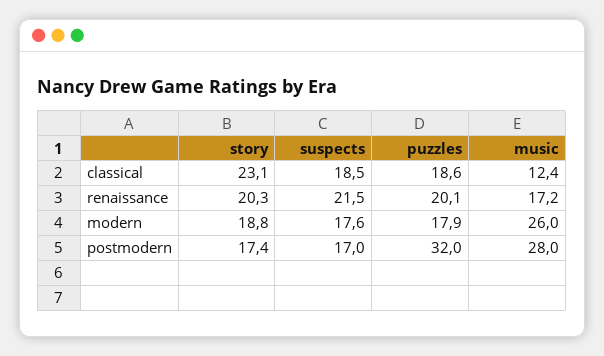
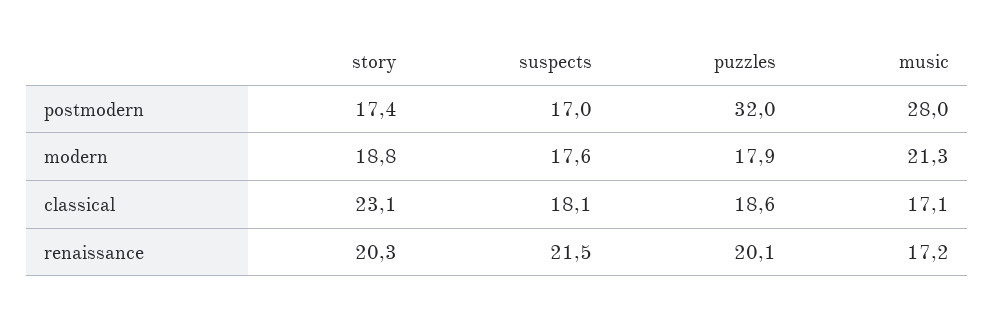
suspects, classical: 18.5 -> 18.1
music, classical: 12.4 -> 17.1
music, modern: 26 -> 21.3

